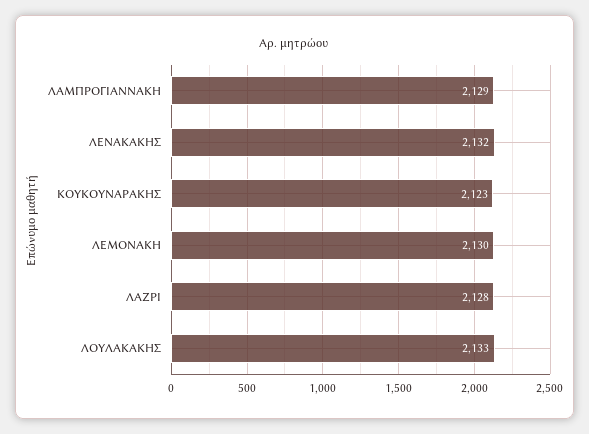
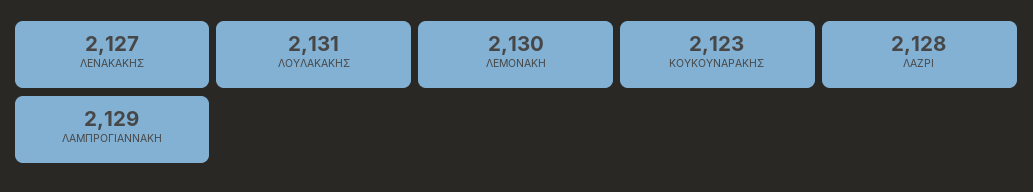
ΛΕΝΑΚΑΚΗΣ: 2132 -> 2127
ΛΟΥΛΑΚΑΚΗΣ: 2133 -> 2131

